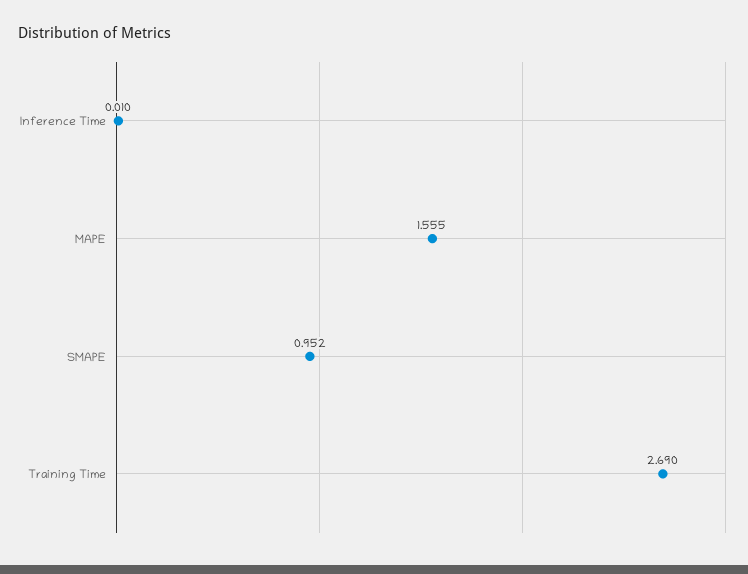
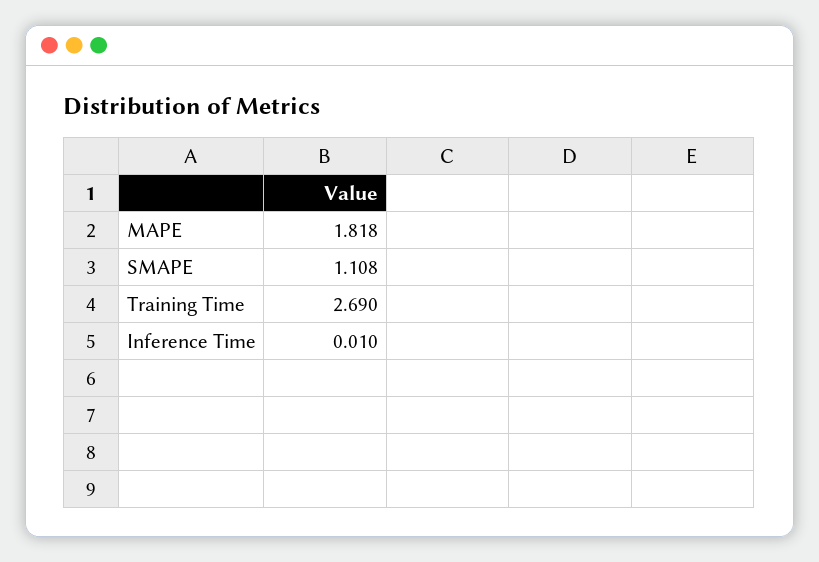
MAPE: 1.555 -> 1.818
SMAPE: 0.952 -> 1.108

